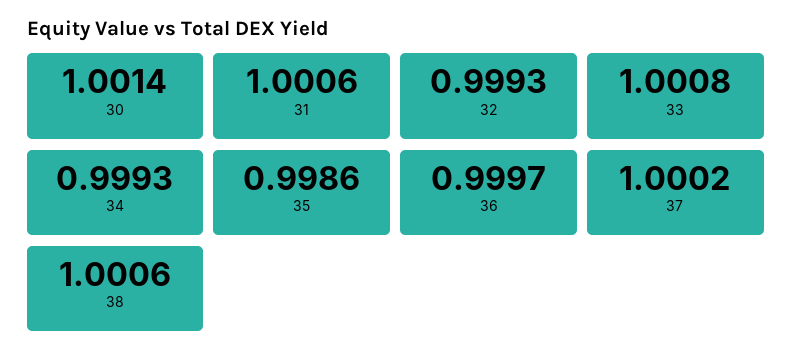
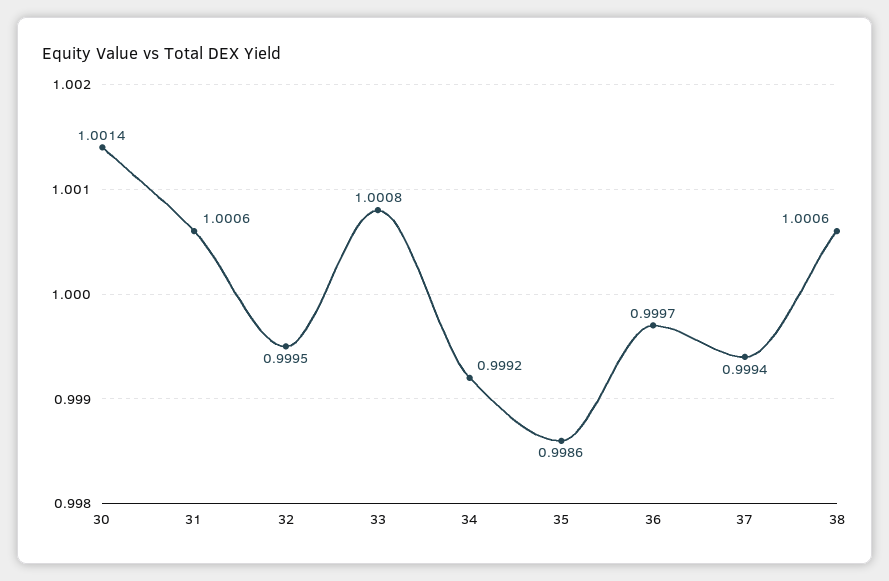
32: 0.9993 -> 0.9995
34: 0.9993 -> 0.9992
37: 1.0002 -> 0.9994

